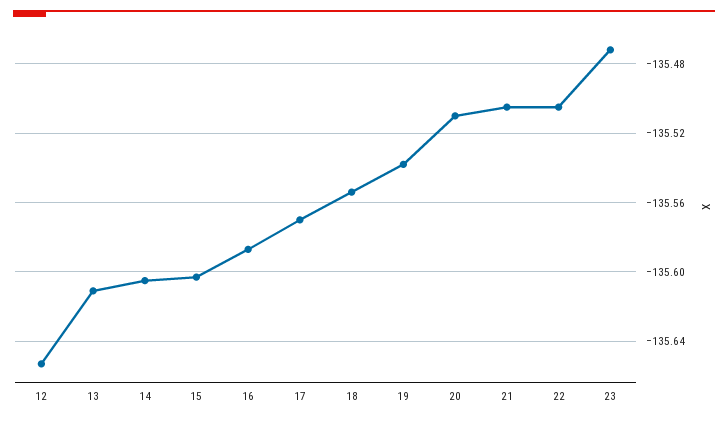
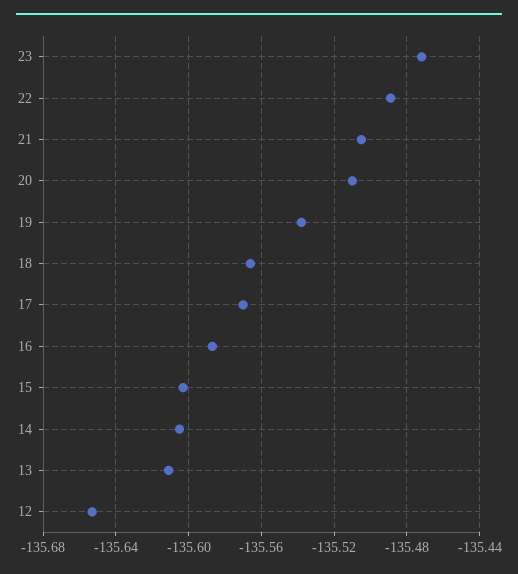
18: -135.555 -> -135.565
22: -135.505 -> -135.49

